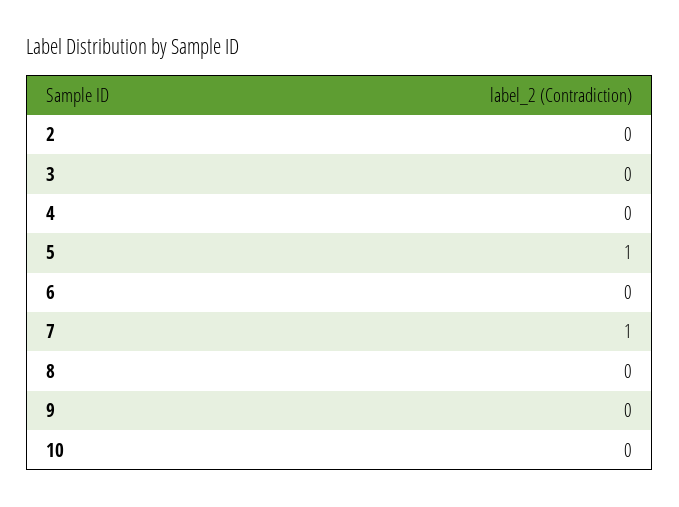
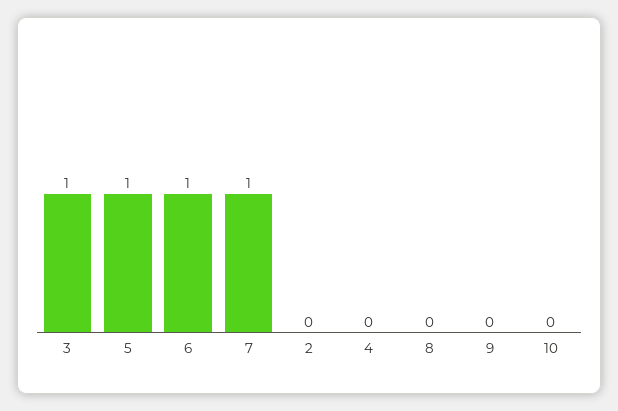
3: 0 -> 1
6: 0 -> 1

